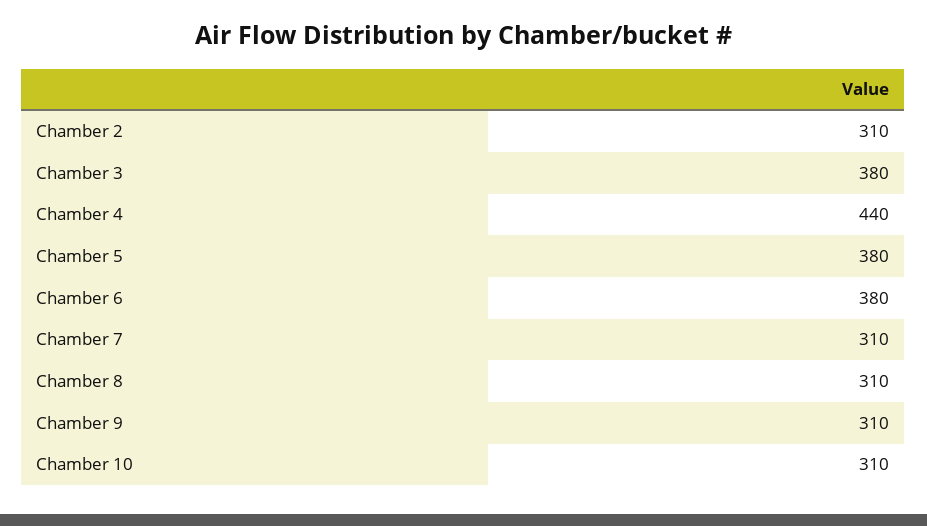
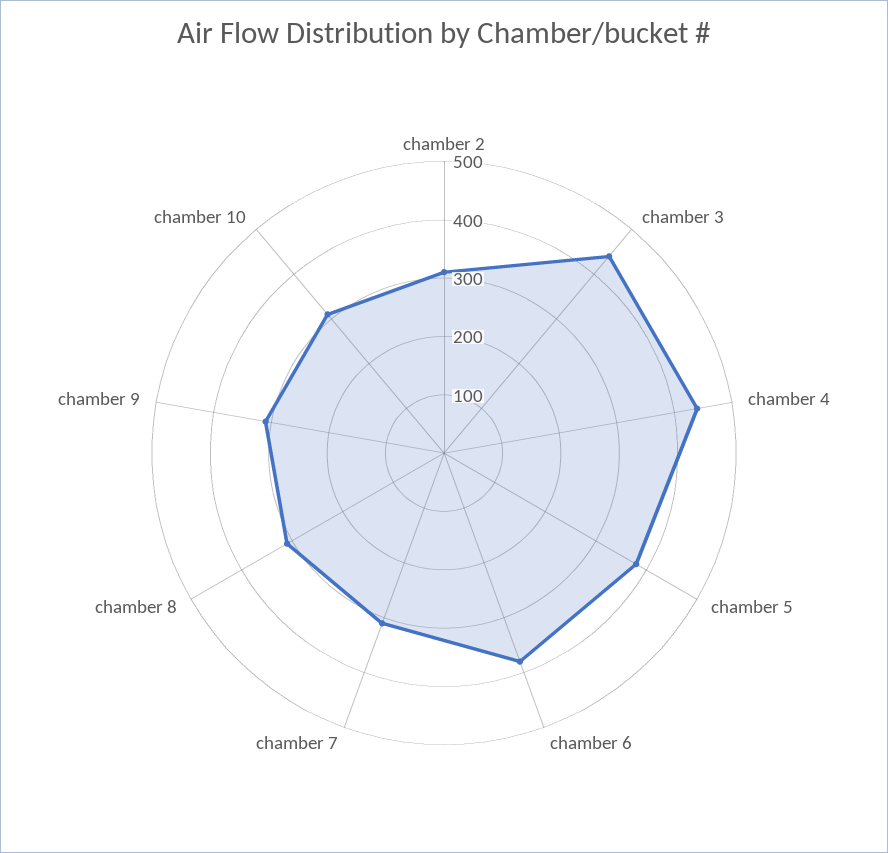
Chamber 3: 380 -> 440

